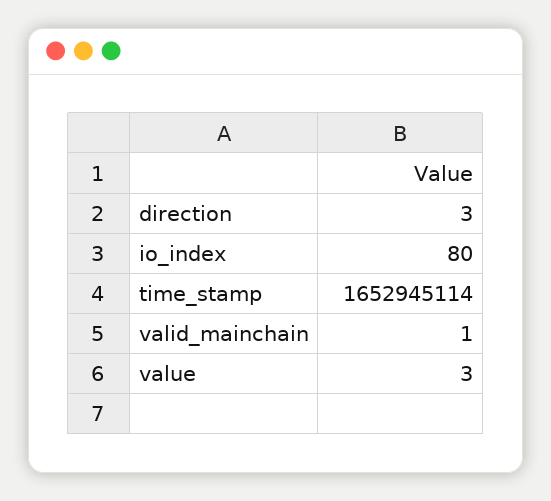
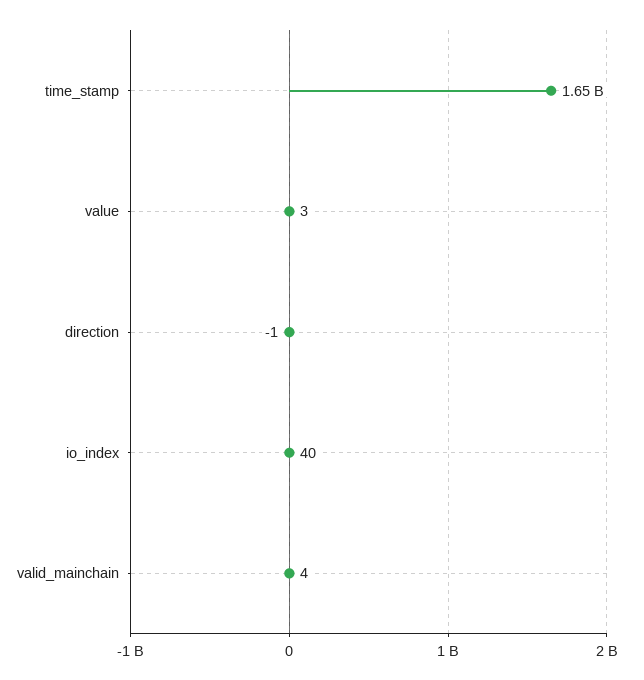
direction: 3 -> -1
io_index: 80 -> 40
valid_mainchain: 1 -> 4

